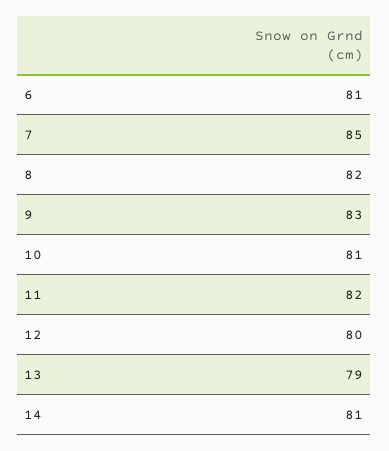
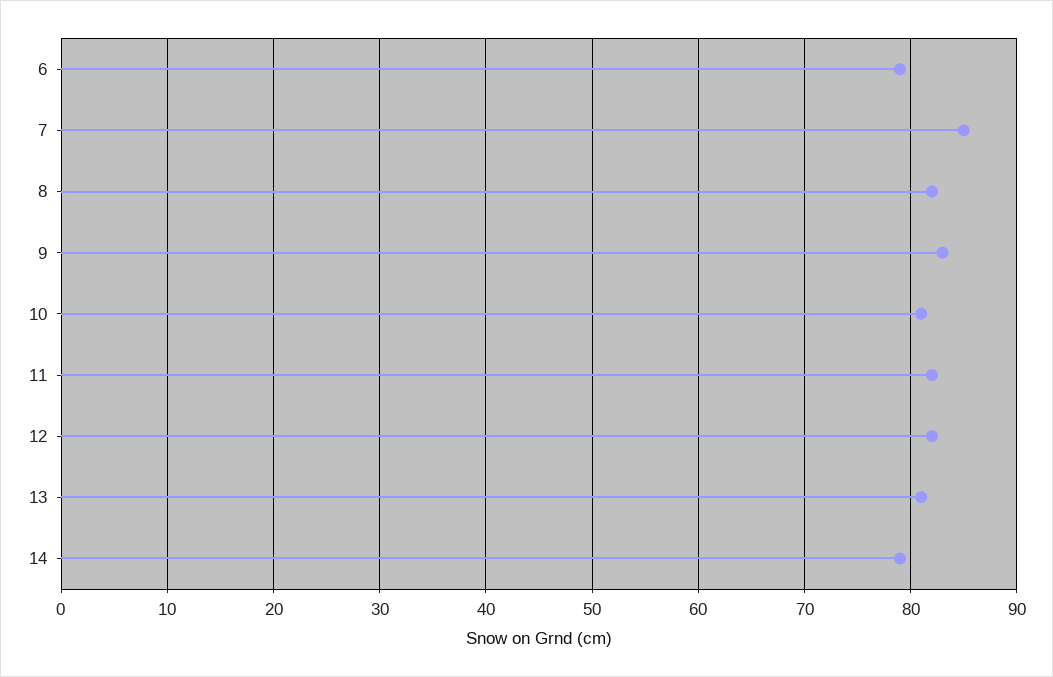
6: 81 -> 79
12: 80 -> 82
13: 79 -> 81
14: 81 -> 79

